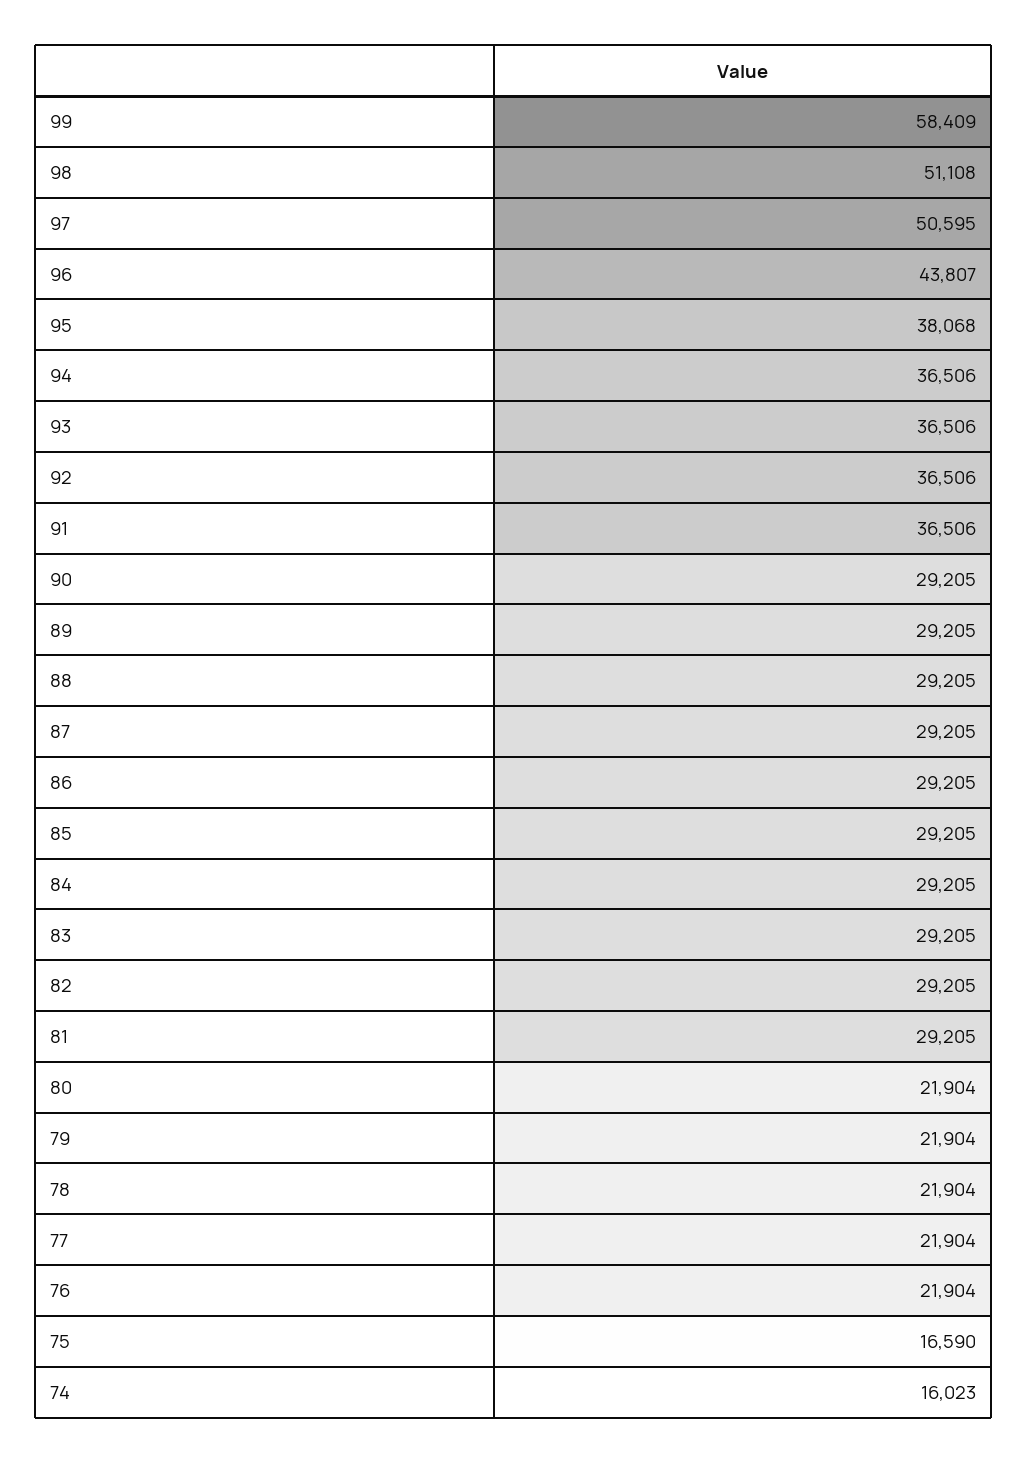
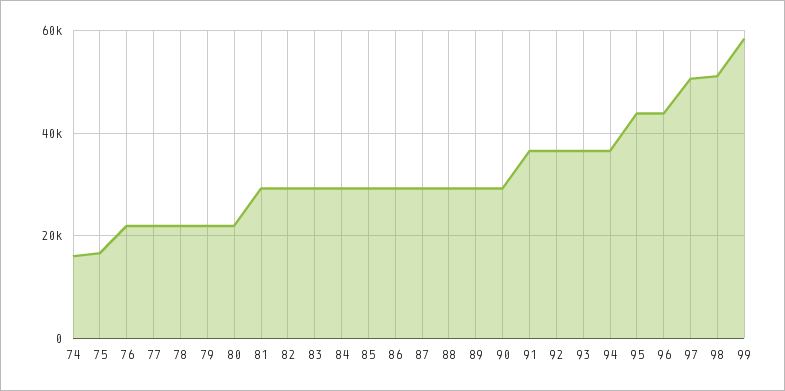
95: 38068 -> 44000

